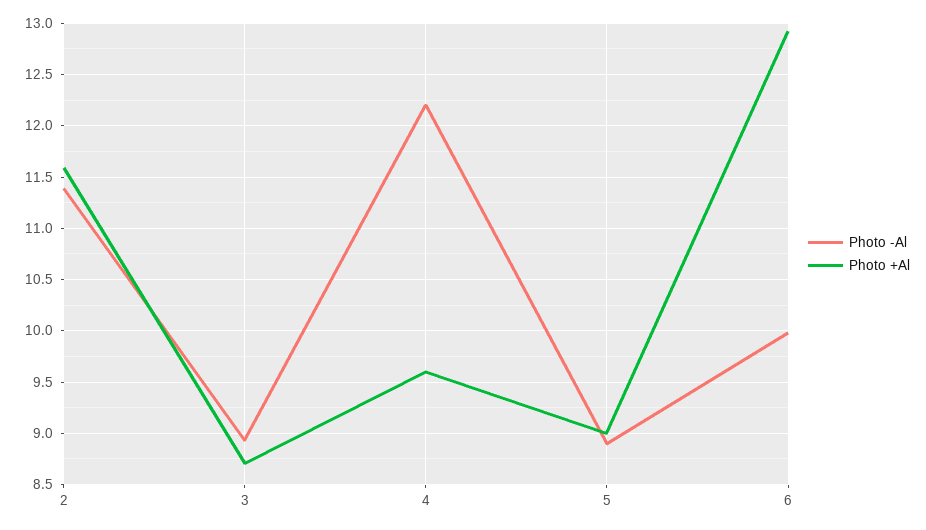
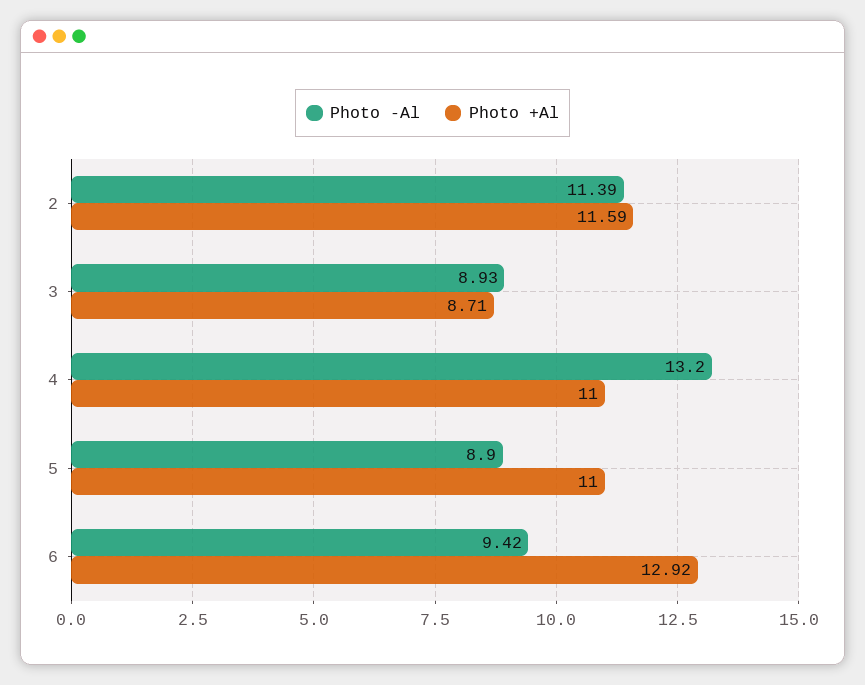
Photo -Al, 4: 12.2 -> 13.2
Photo +Al, 4: 9.6 -> 11
Photo +Al, 5: 9 -> 11
Photo -Al, 6: 10 -> 9.42

